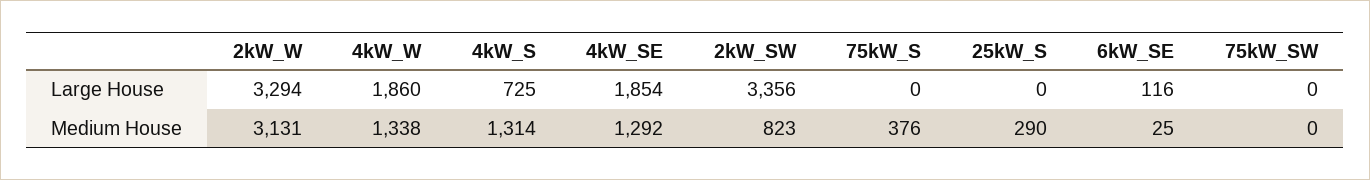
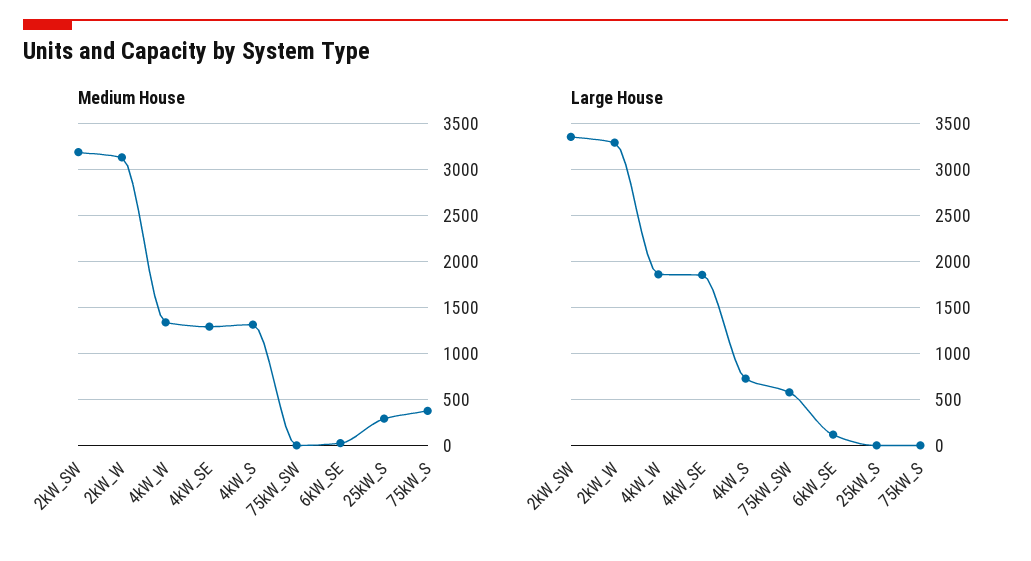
Large House, 75kW_SW: 0 -> 600
Medium House, 2kW_SW: 823 -> 3200

